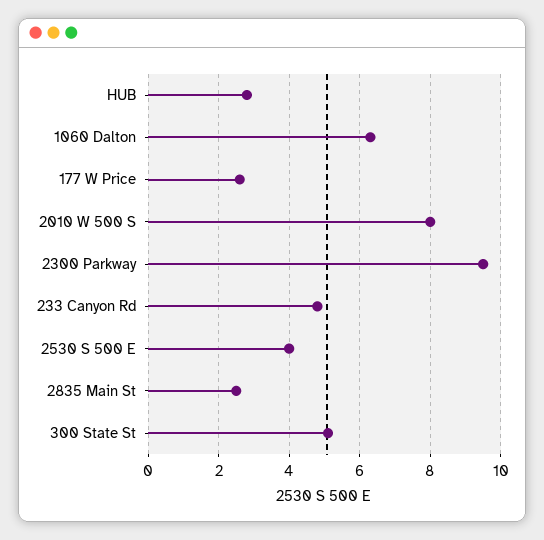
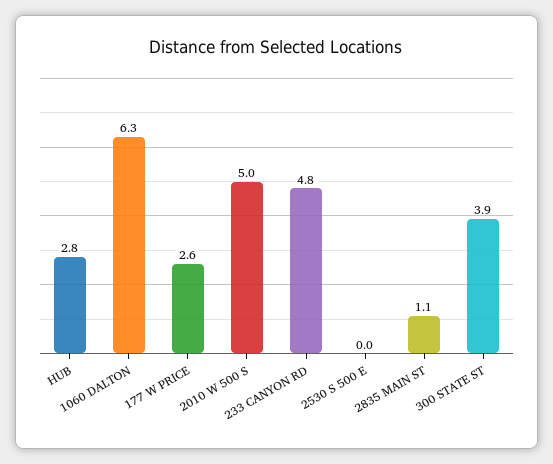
2010 W 500 S: 8 -> 5
2300 Parkway: 9.5 -> none
2530 S 500 E: 4 -> 0
2835 Main St: 2.5 -> 1.1
300 State St: 5 -> 3.9

